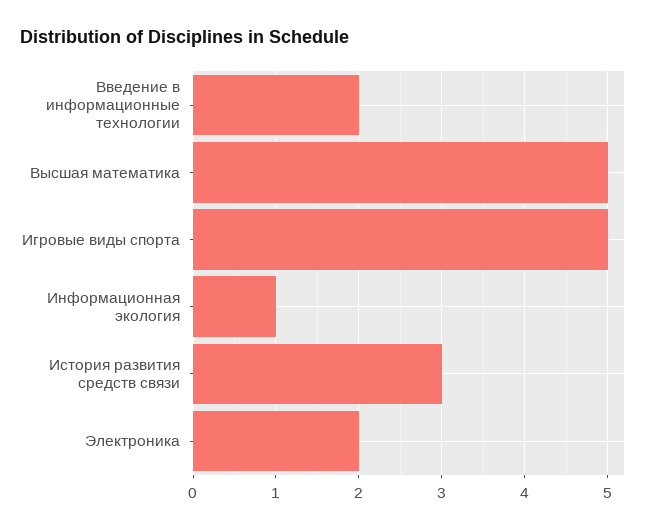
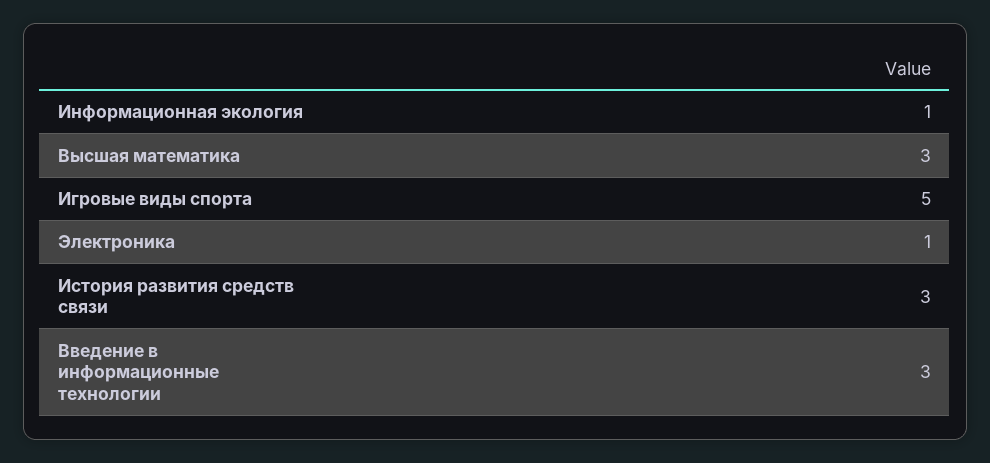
Введение в информационные технологии: 2 -> 3
Высшая математика: 5 -> 3
Электроника: 2 -> 1

